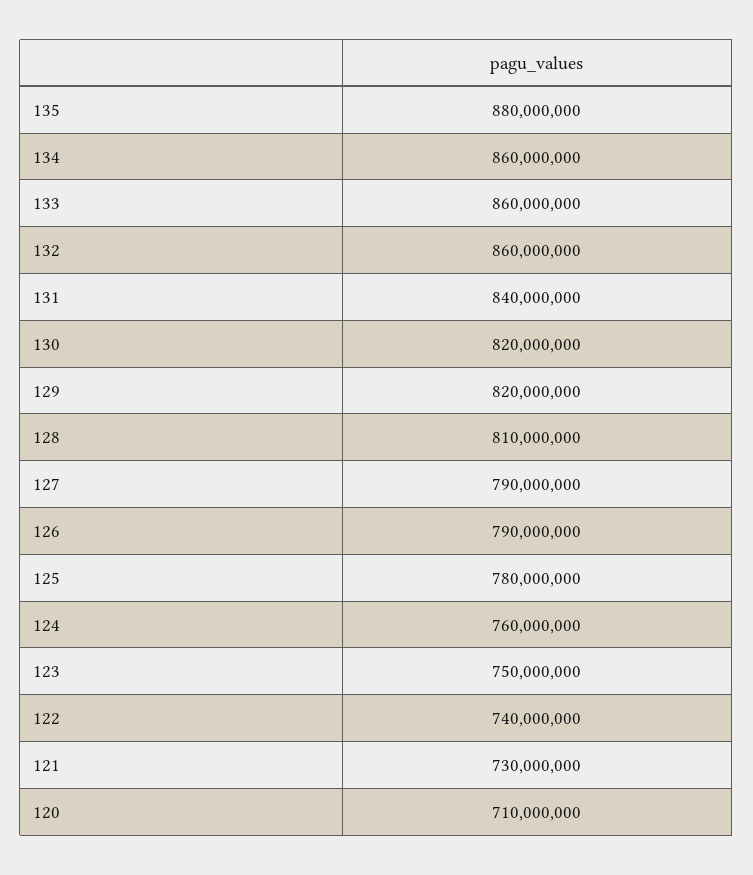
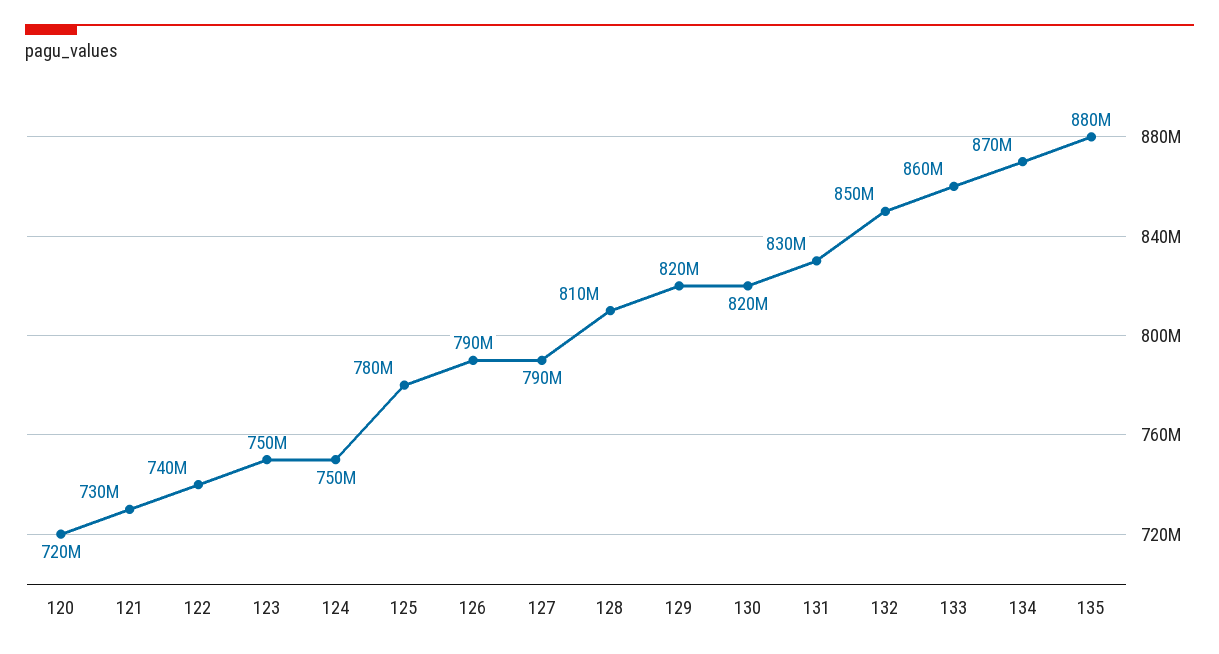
134: 860000000 -> 870000000
132: 860000000 -> 850000000
131: 840000000 -> 830000000
124: 760000000 -> 750000000
120: 710000000 -> 720000000

